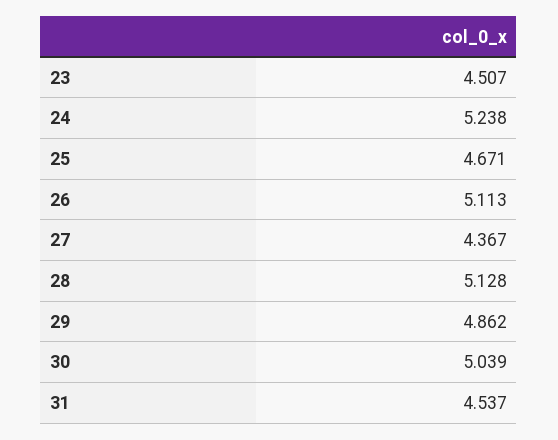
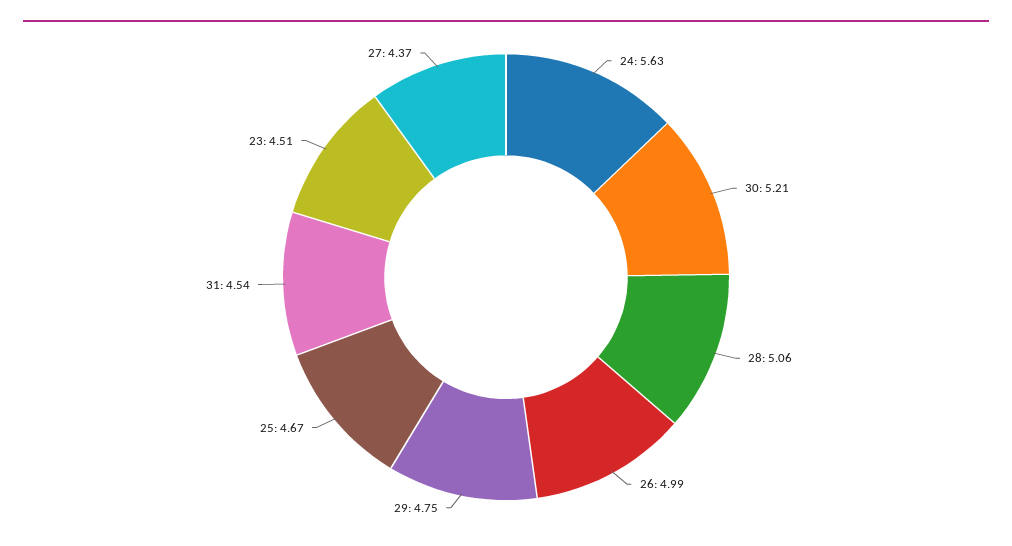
24: 5.238 -> 5.63
26: 5.113 -> 4.99
28: 5.128 -> 5.06
29: 4.862 -> 4.75
30: 5.039 -> 5.21

